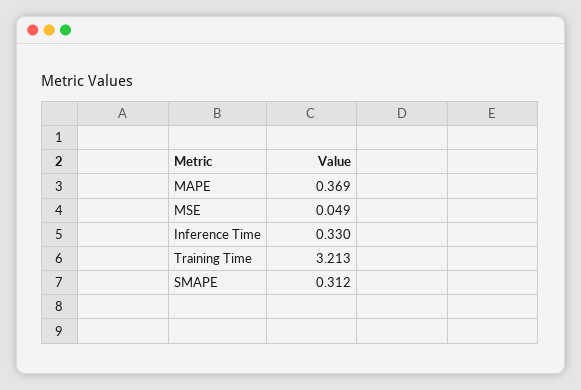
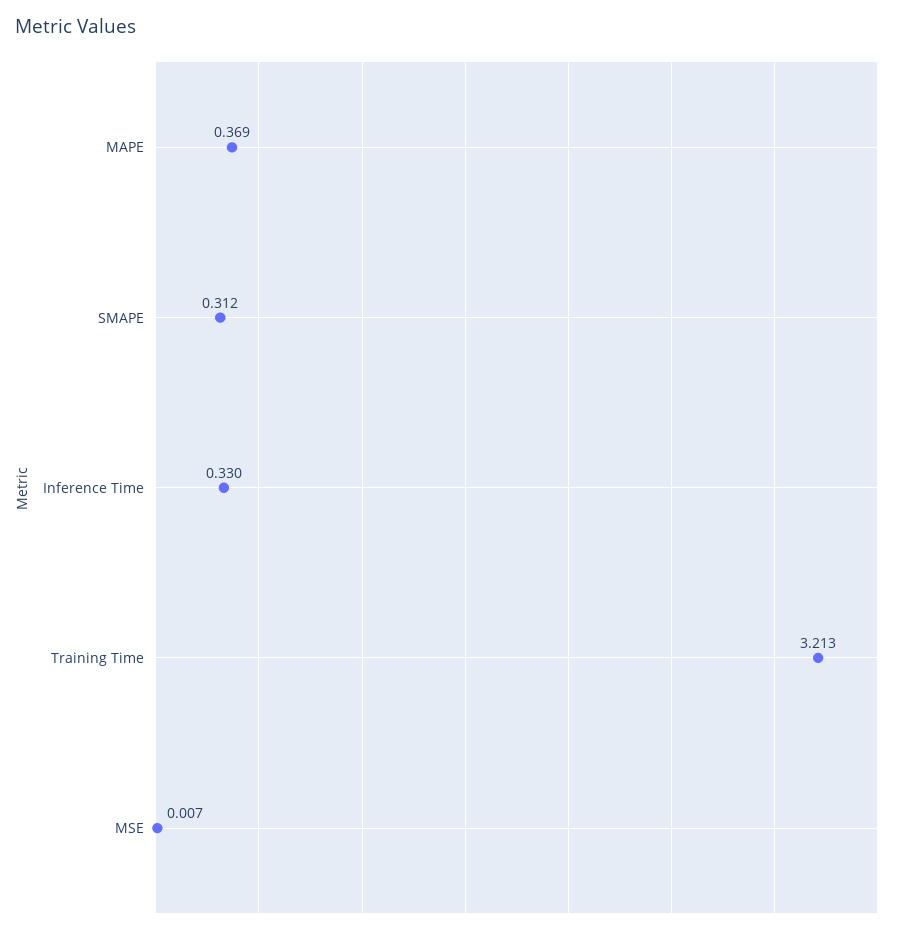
MSE: 0.049 -> 0.007

